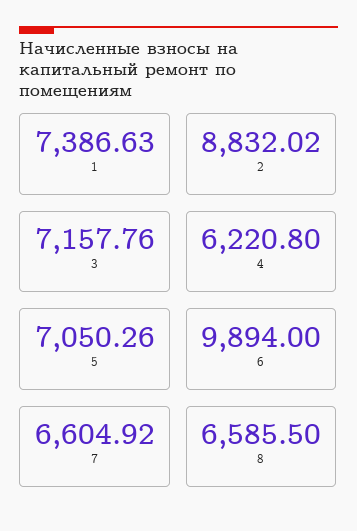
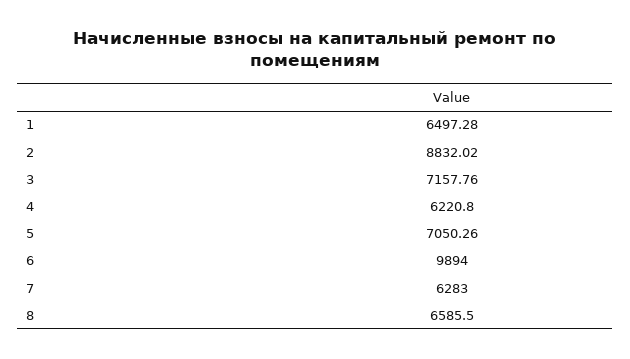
1: 7386.63 -> 6497.28
7: 6604.92 -> 6283

